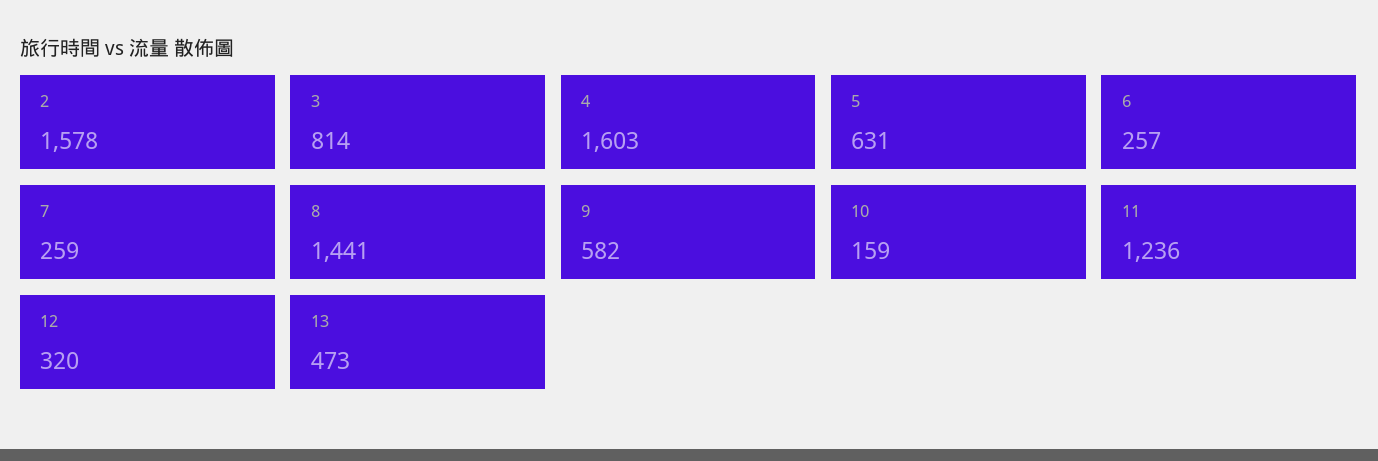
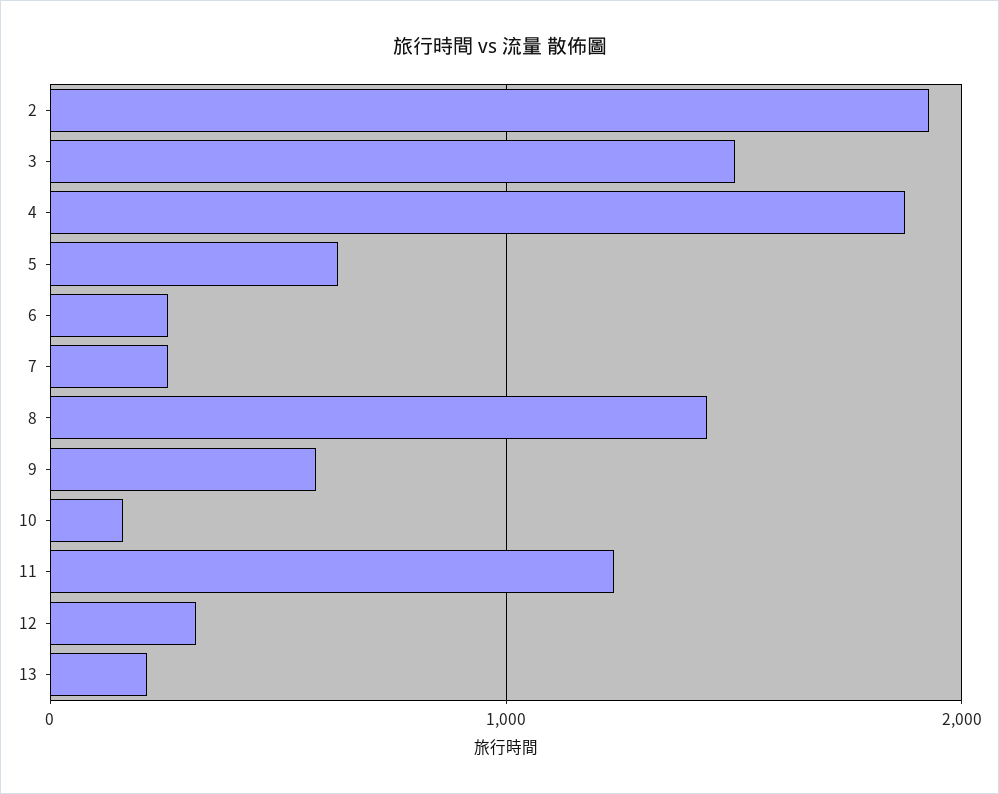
2: 1578 -> 1900
3: 814 -> 1500
4: 1603 -> 1900
13: 473 -> 200

